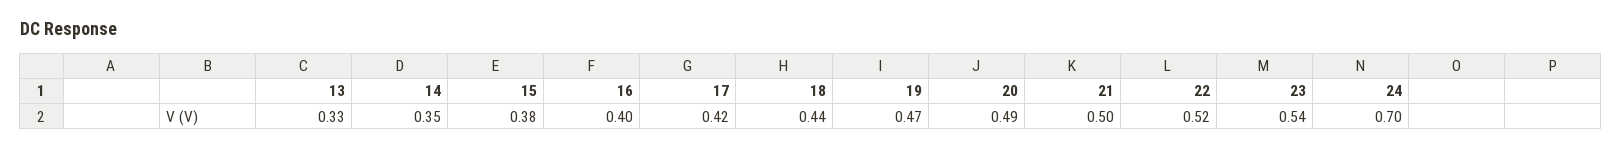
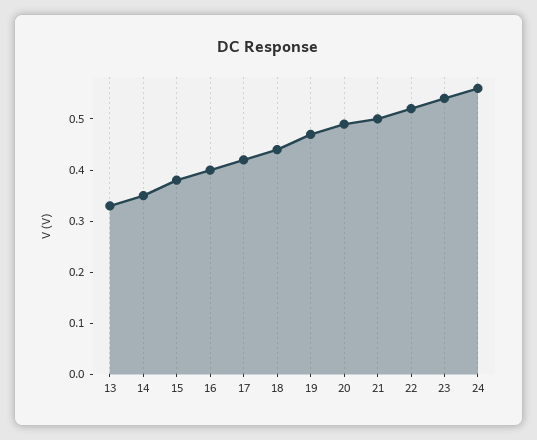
24: 0.7 -> 0.55

